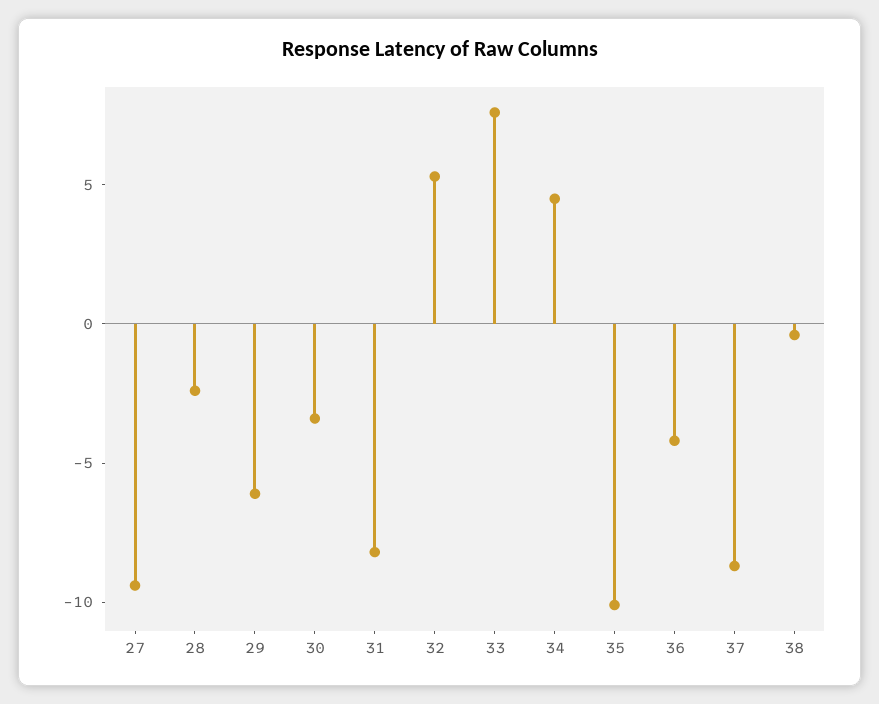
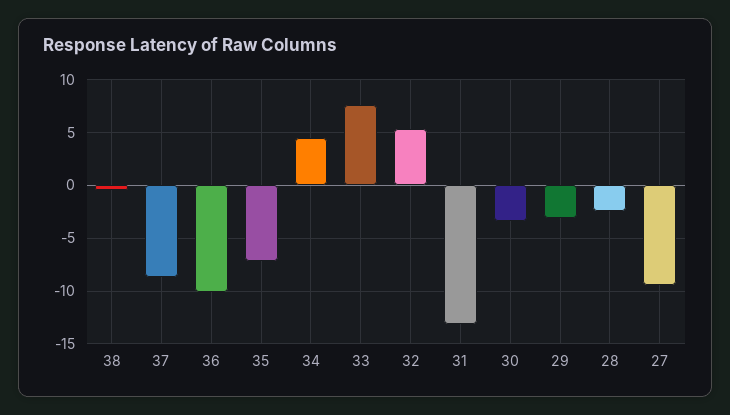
29: -6 -> -3
31: -8 -> -13
35: -10 -> -7
36: -4 -> -10

